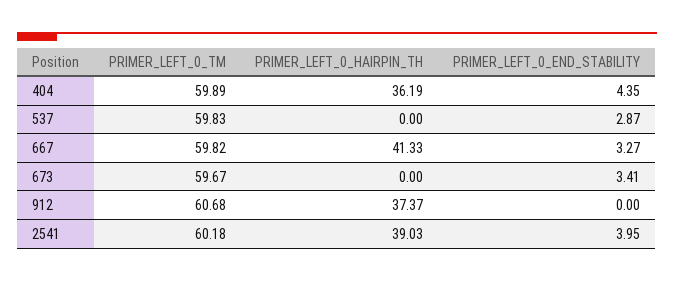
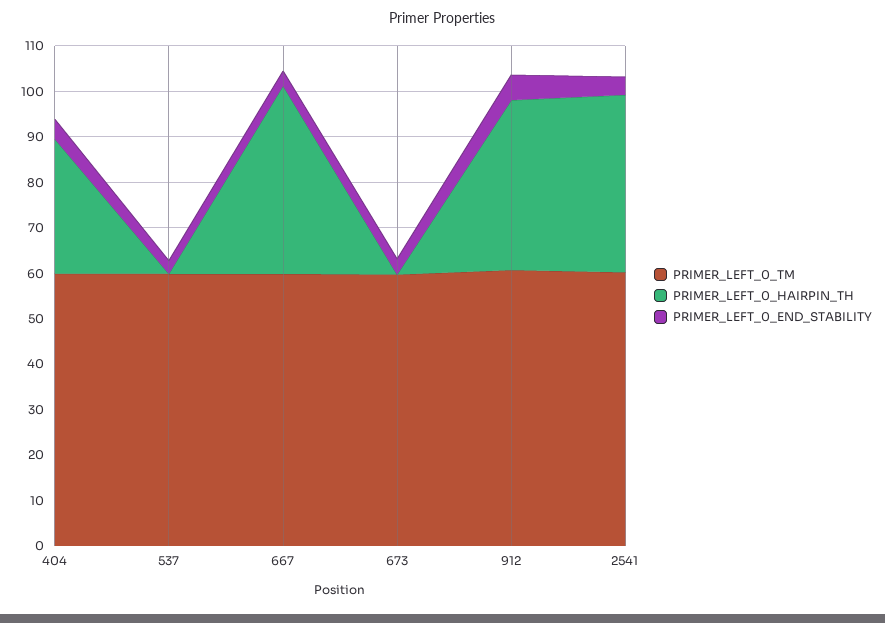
PRIMER_LEFT_0_HAIRPIN_TH, 404: 36.19 -> 30
PRIMER_LEFT_0_END_STABILITY, 912: 0 -> 6

